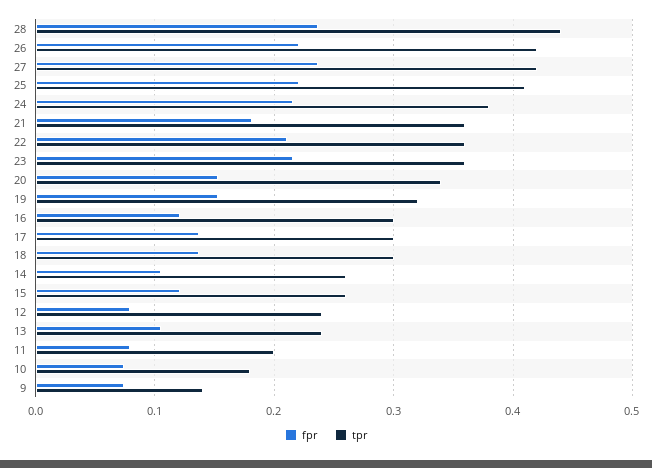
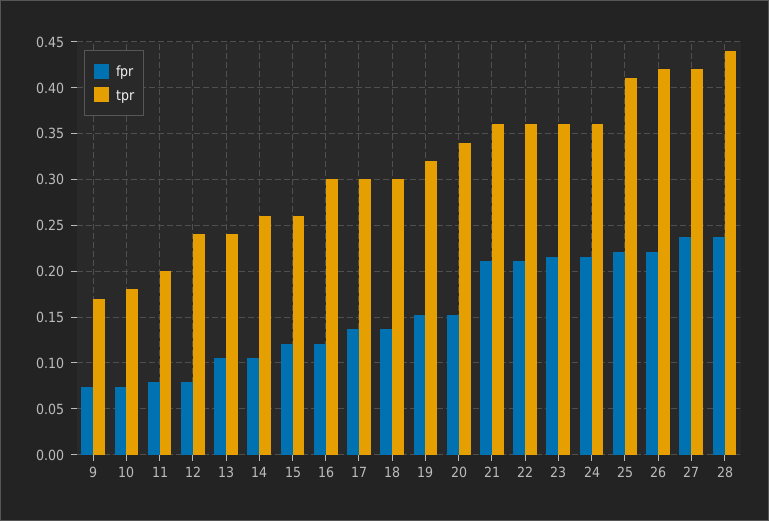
tpr, 24: 0.38 -> 0.36
fpr, 21: 0.18 -> 0.21
tpr, 9: 0.14 -> 0.17

